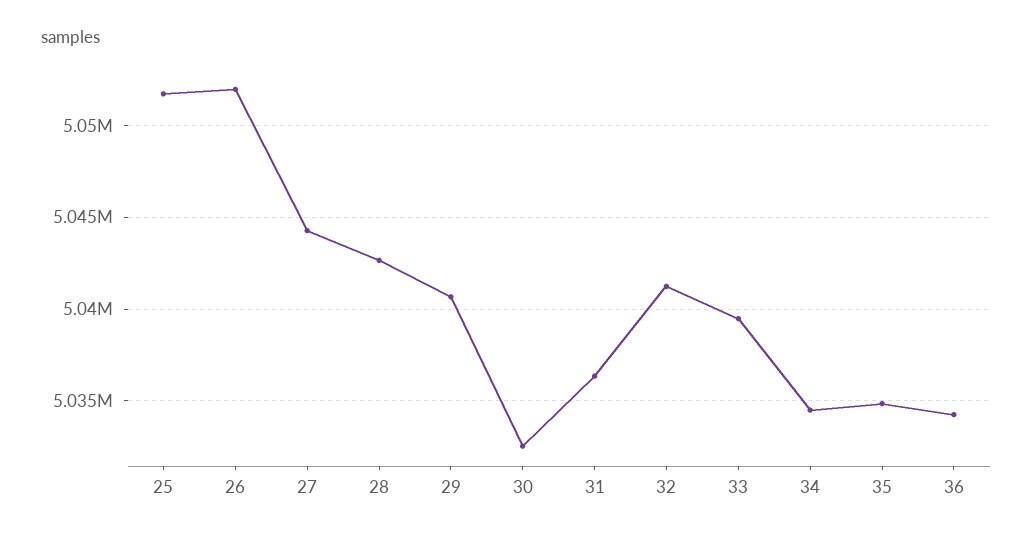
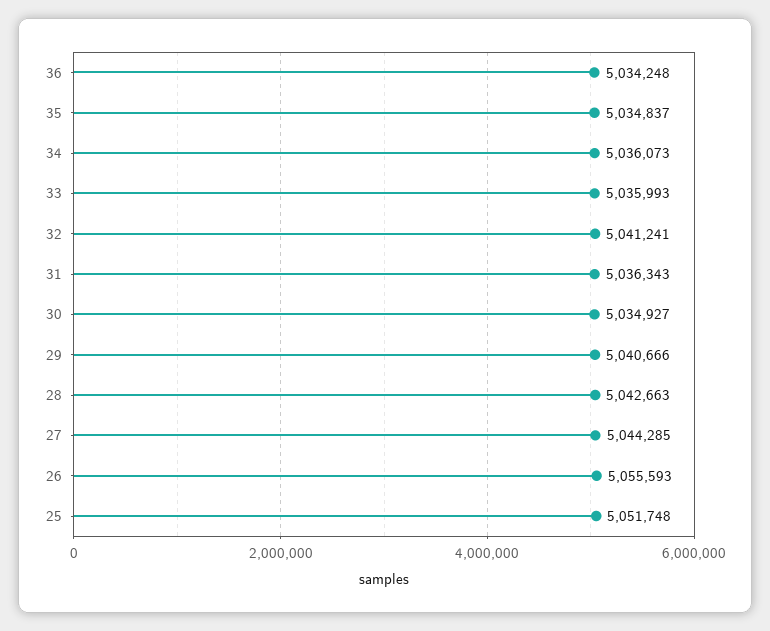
26: 5052000 -> 5055593
30: 5032500 -> 5034927
33: 5039500 -> 5035993
34: 5034500 -> 5036073

